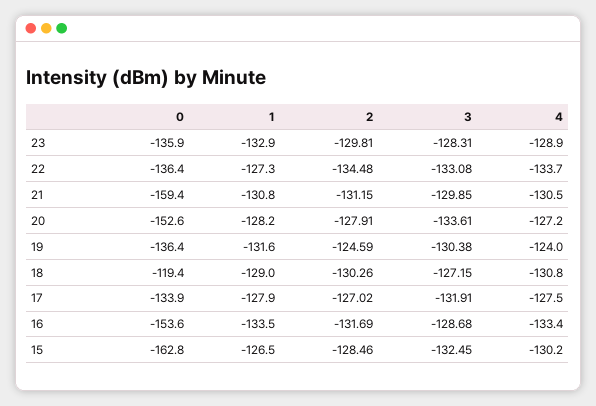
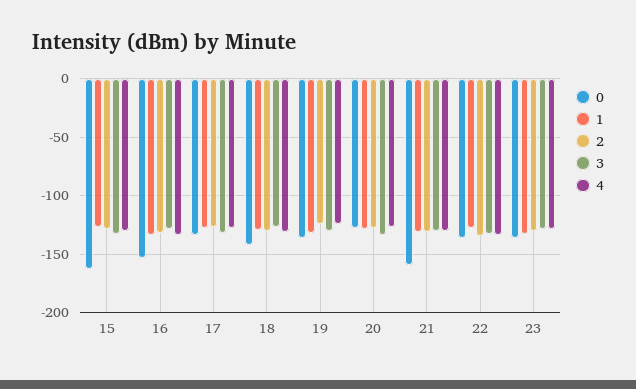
0, 20: -152.6 -> -130
0, 18: -119.4 -> -140

